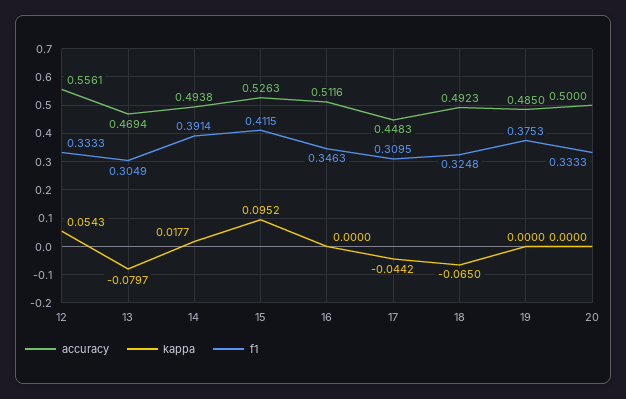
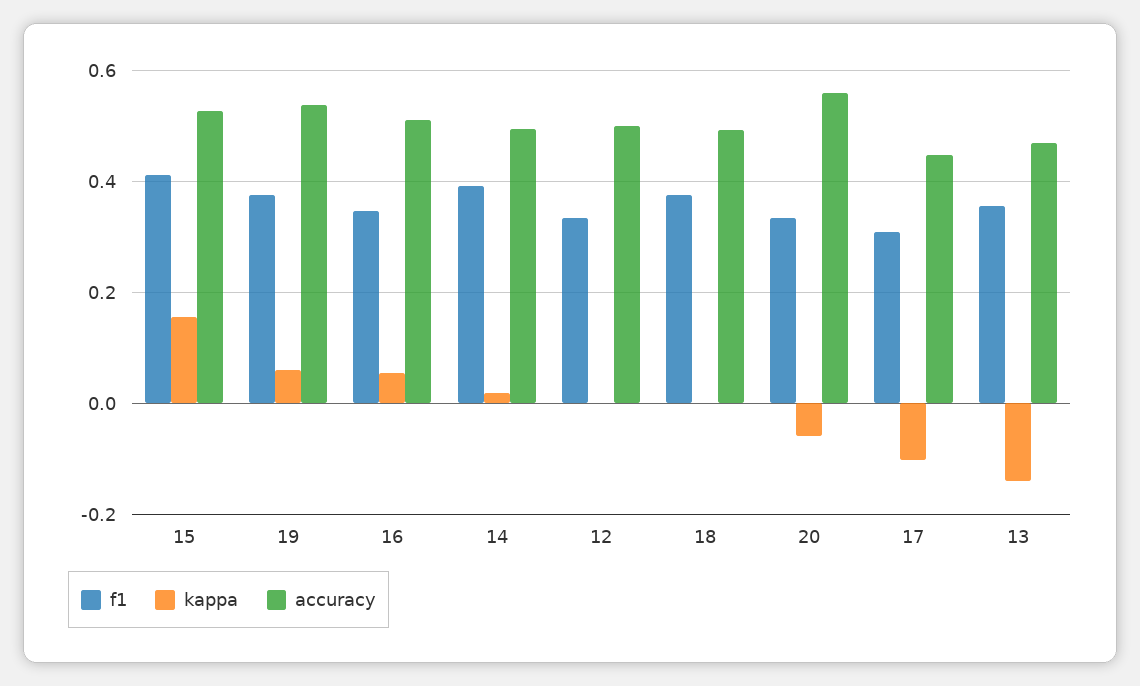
accuracy, 12: 0.5561 -> 0.5
kappa, 12: 0.0543 -> 0
kappa, 13: -0.0797 -> -0.14
f1, 13: 0.3049 -> 0.36
kappa, 15: 0.0952 -> 0.16
kappa, 16: 0 -> 0.06
kappa, 17: -0.0442 -> -0.1
kappa, 18: -0.065 -> 0
f1, 18: 0.3248 -> 0.38
accuracy, 19: 0.485 -> 0.54
kappa, 19: 0 -> 0.06
accuracy, 20: 0.5 -> 0.56
kappa, 20: 0 -> -0.06

